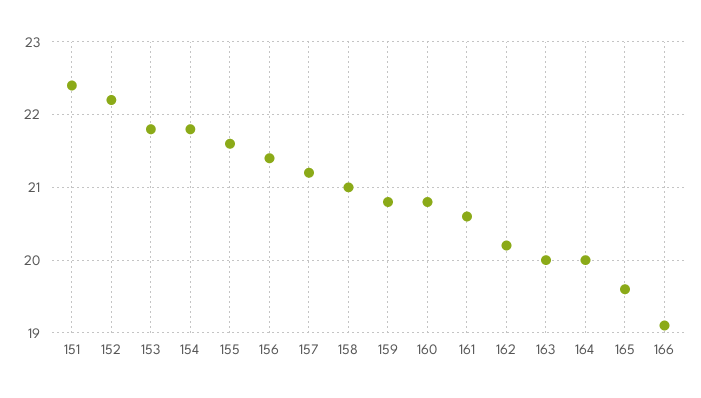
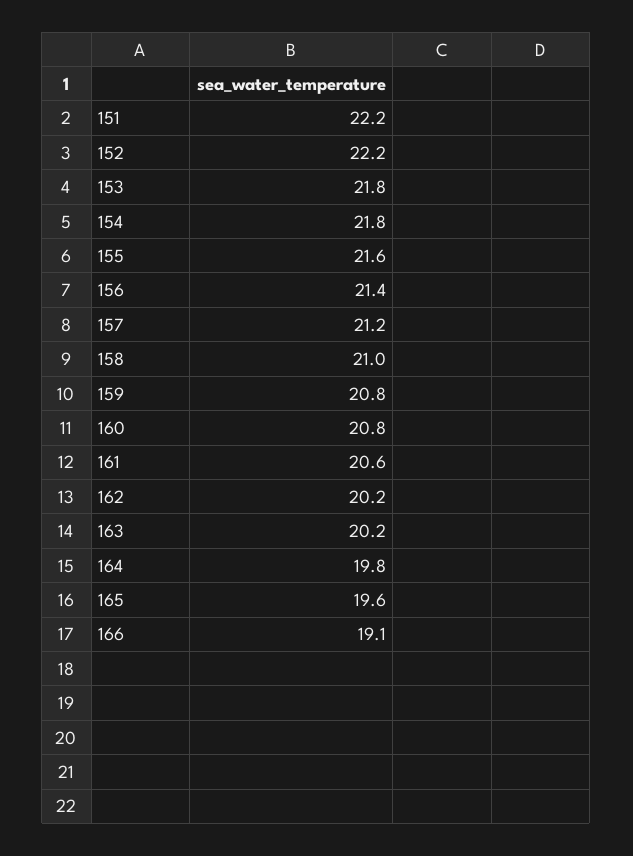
151: 22.4 -> 22.2
163: 20 -> 20.2
164: 20 -> 19.8

